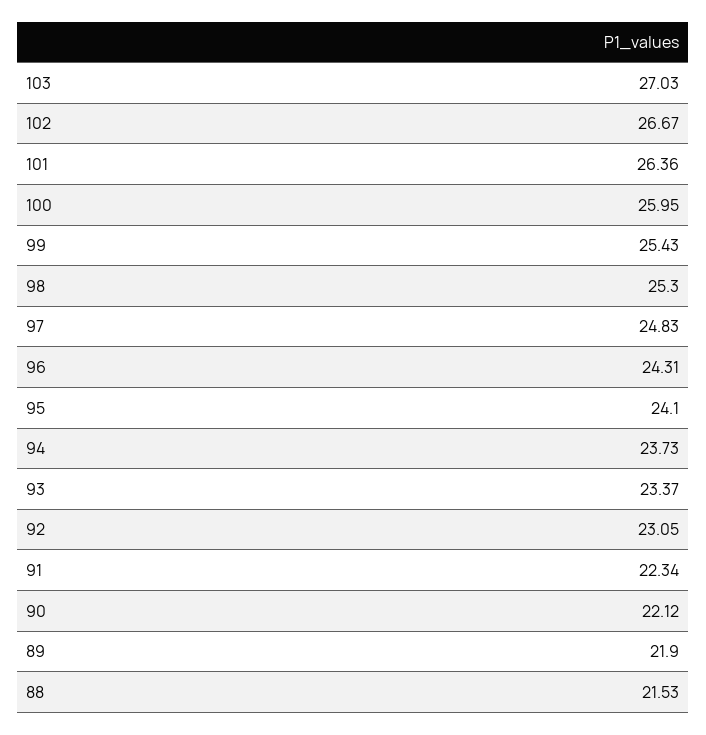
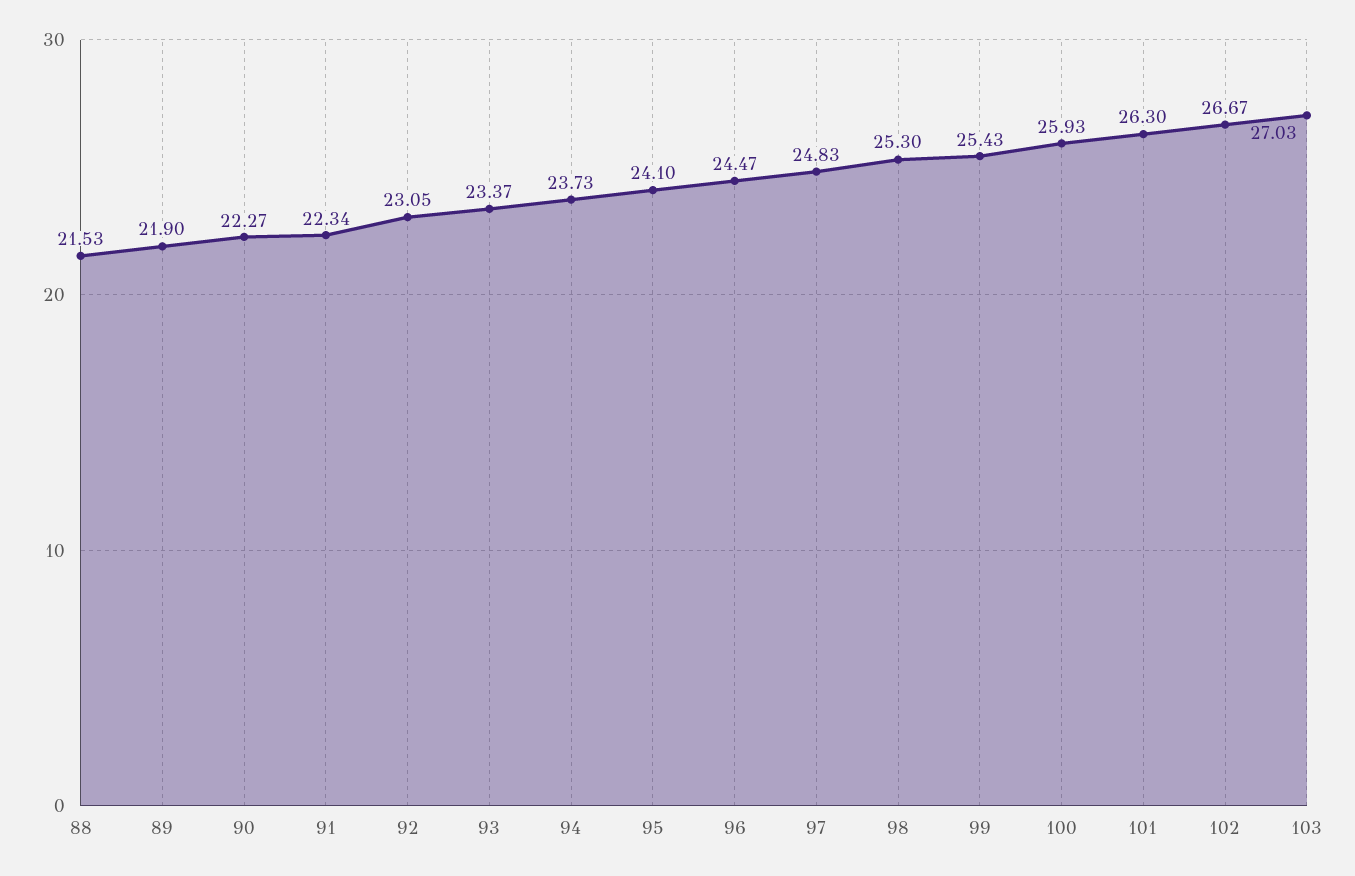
101: 26.36 -> 26.3
100: 25.95 -> 25.93
96: 24.31 -> 24.47
90: 22.12 -> 22.27

